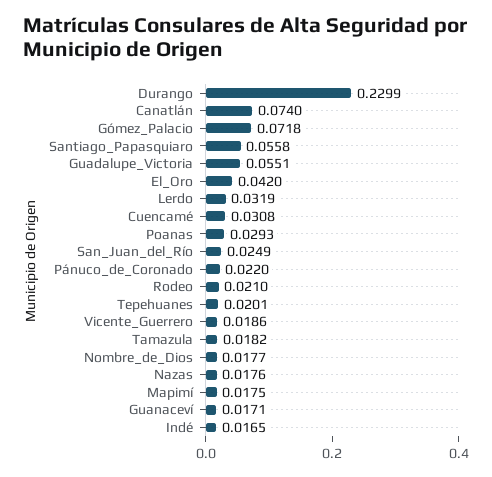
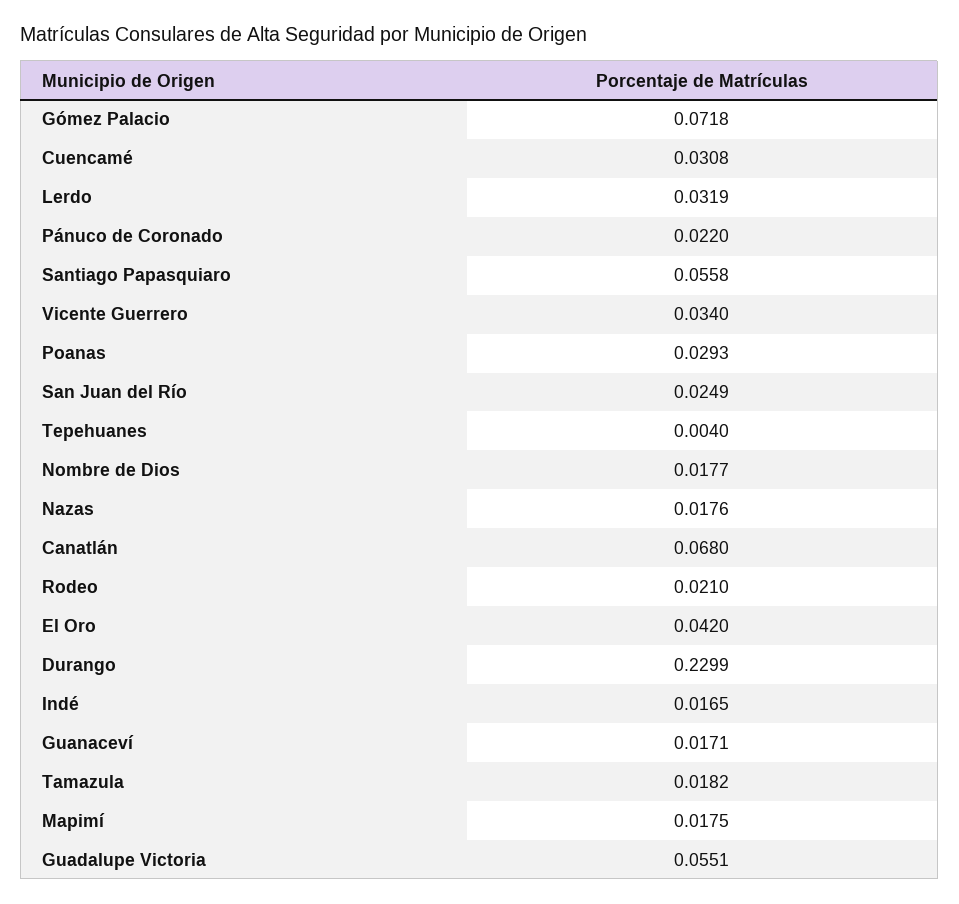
Canatlán: 0.074 -> 0.068
Tepehuanes: 0.0201 -> 0.004
Vicente_Guerrero: 0.0186 -> 0.034

